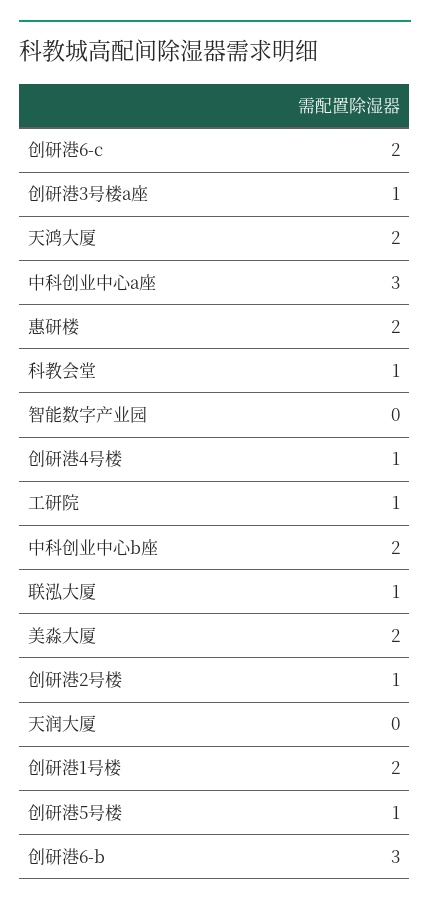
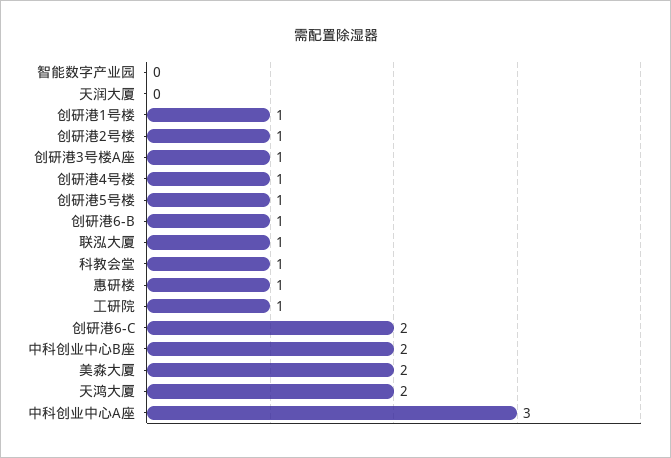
惠研楼: 2 -> 1
创研港1号楼: 2 -> 1
创研港6-b: 3 -> 1

